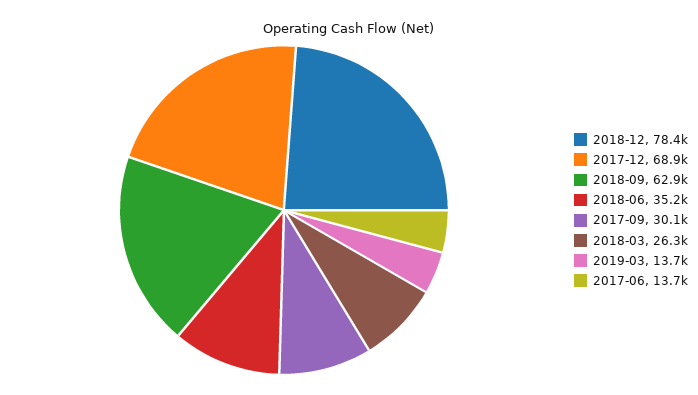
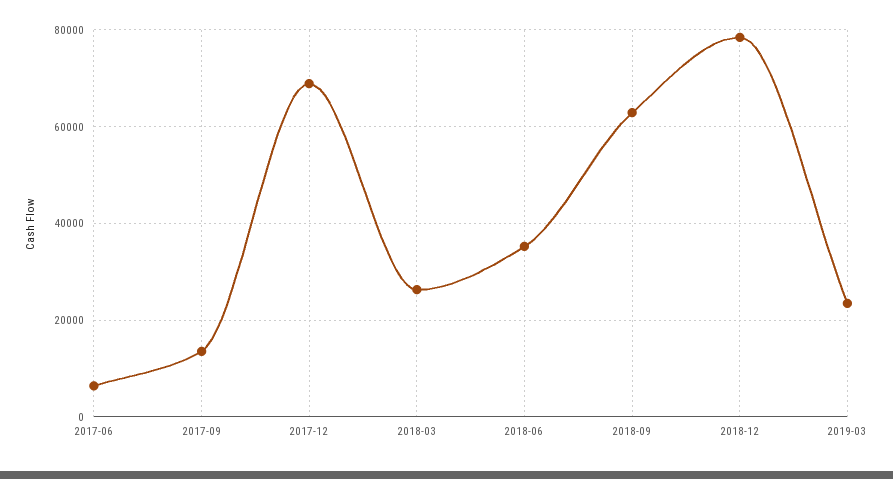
2017-09: 30100 -> 14000
2019-03: 13700 -> 24000
2017-06: 13700 -> 6000

